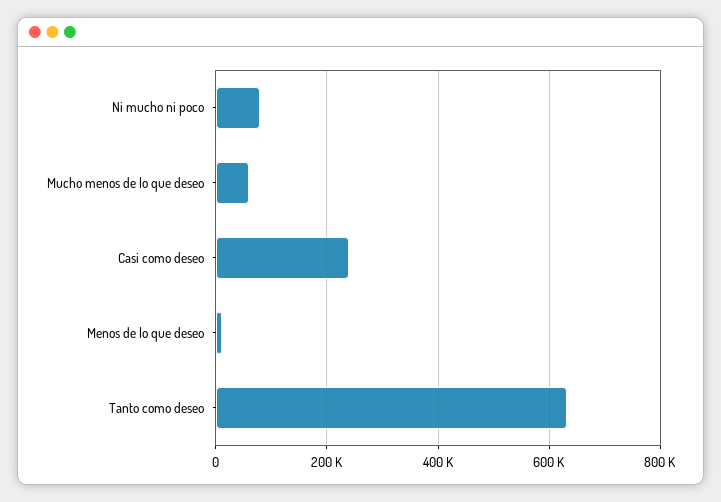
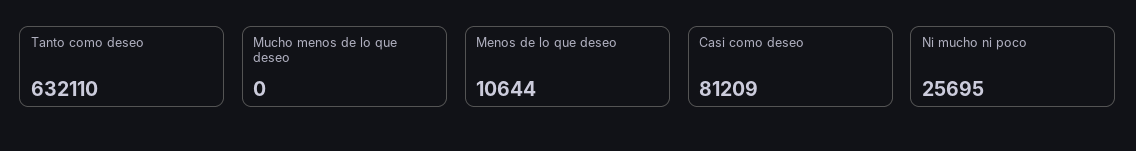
Ni mucho ni poco: 80000 -> 25695
Mucho menos de lo que deseo: 60000 -> 0
Casi como deseo: 240000 -> 81209

